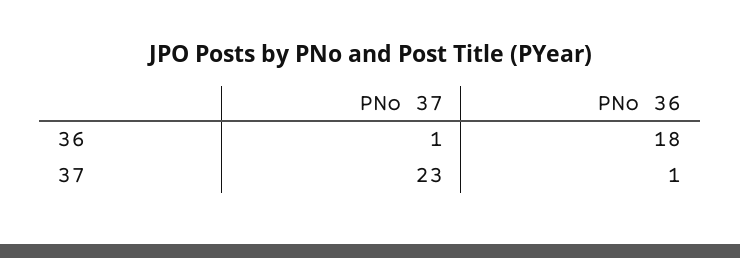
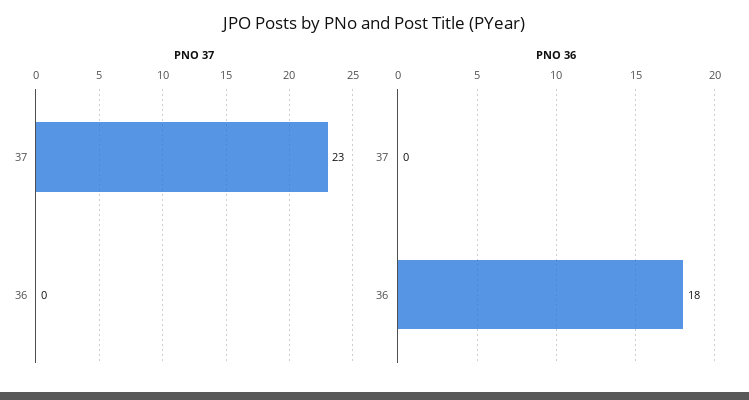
PNo 37, 36: 1 -> 0
PNo 36, 37: 1 -> 0

